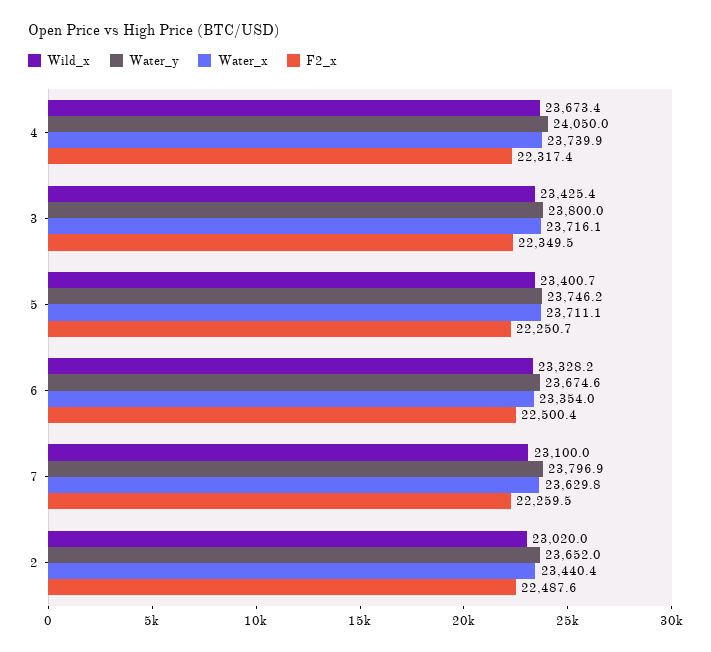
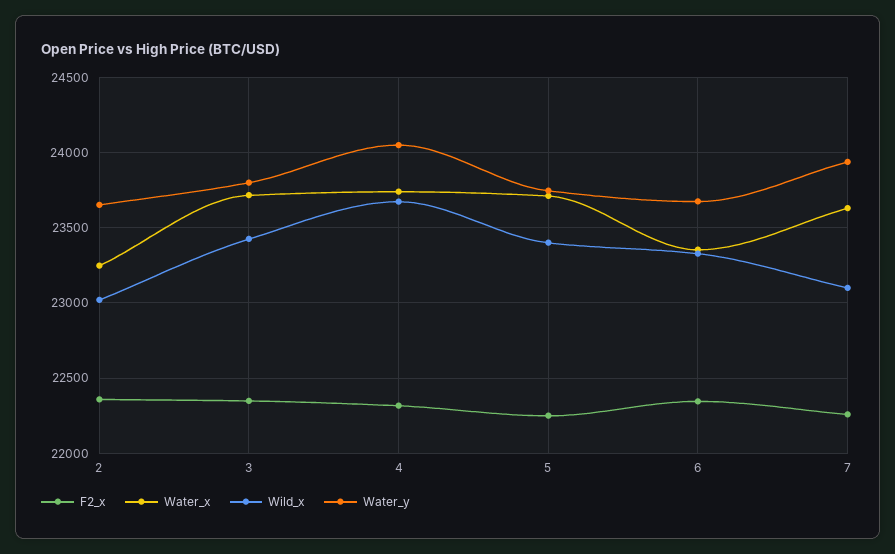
F2_x, 6: 22500.4 -> 22350
Water_y, 7: 23796.9 -> 23950
Water_x, 2: 23440.4 -> 23250
F2_x, 2: 22487.6 -> 22350

